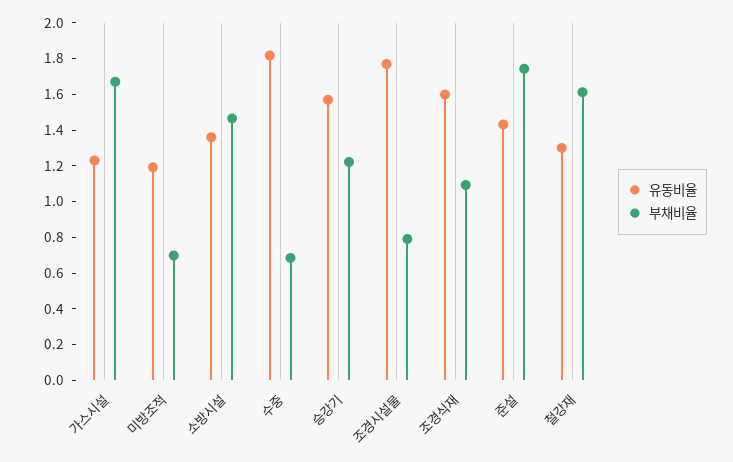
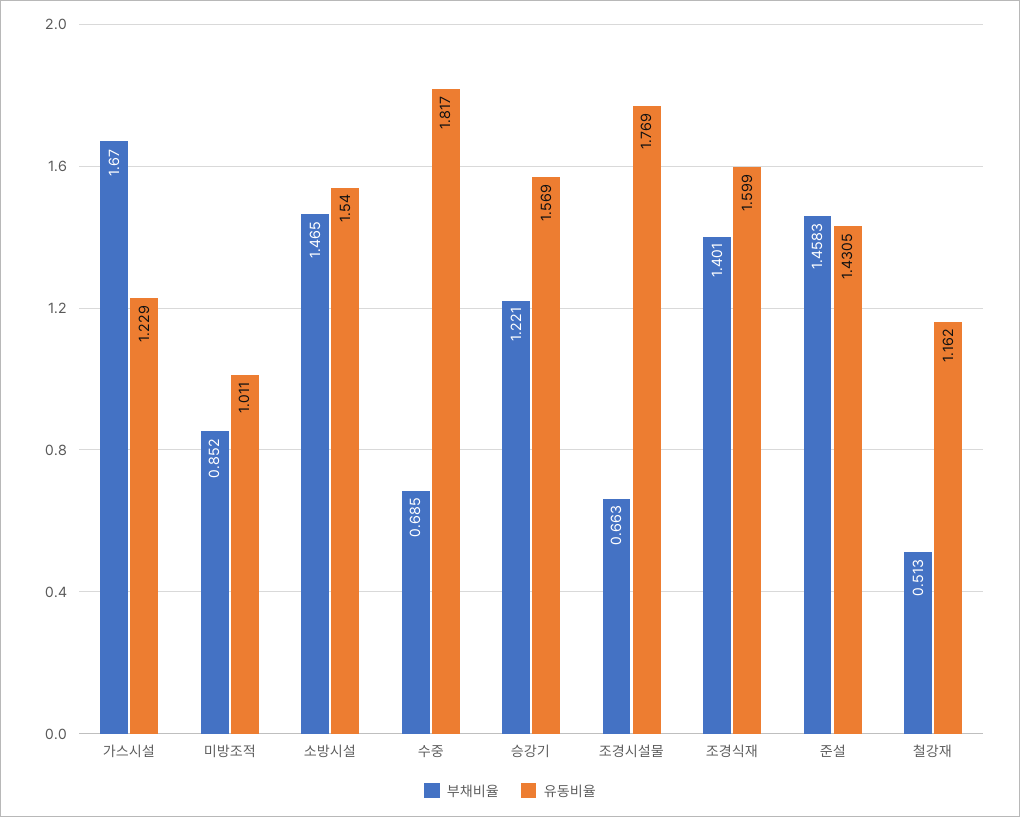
유동비율, 미방조적: 1.2 -> 1.011
부채비율, 미방조적: 0.7 -> 0.852
유동비율, 소방시설: 1.35 -> 1.54
부채비율, 조경시설물: 0.8 -> 0.663
부채비율, 조경식재: 1.1 -> 1.401
부채비율, 준설: 1.75 -> 1.4583
유동비율, 철강재: 1.3 -> 1.162
부채비율, 철강재: 1.6 -> 0.513

